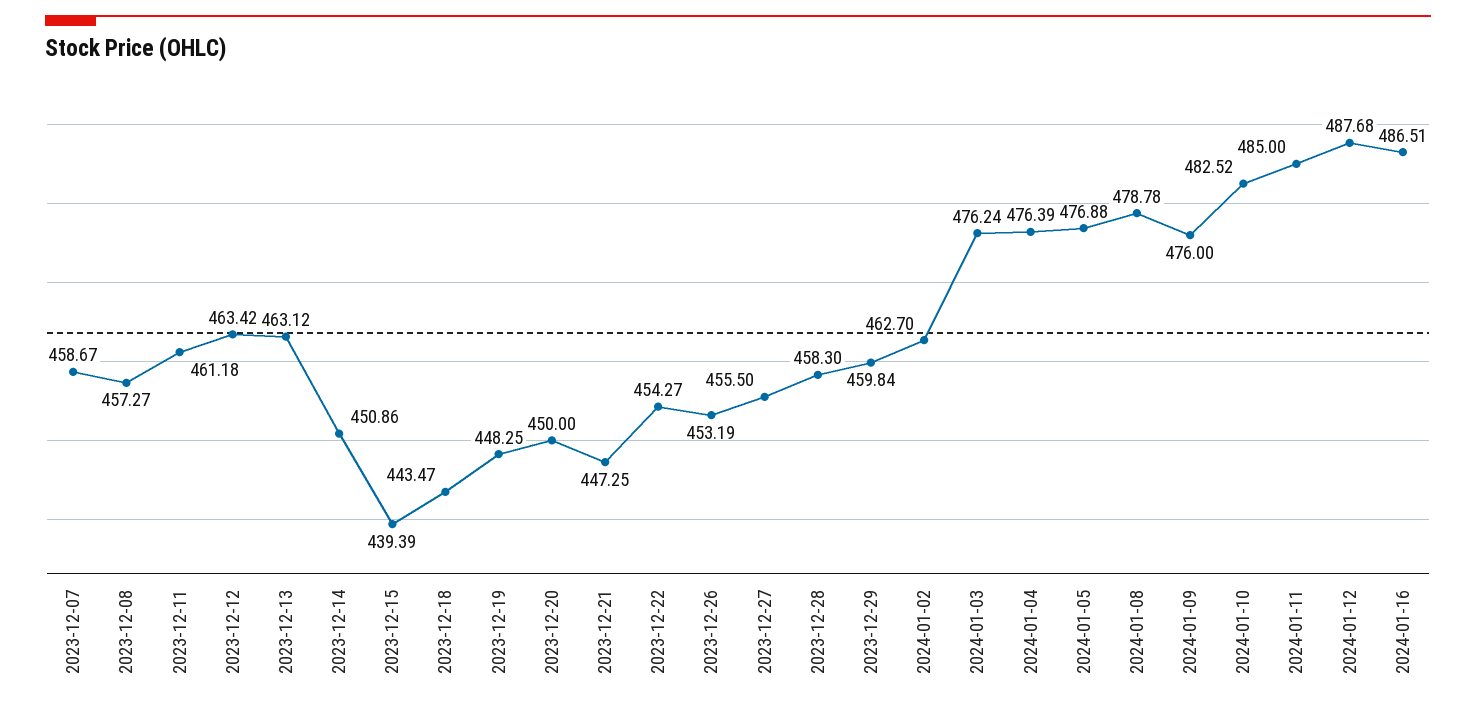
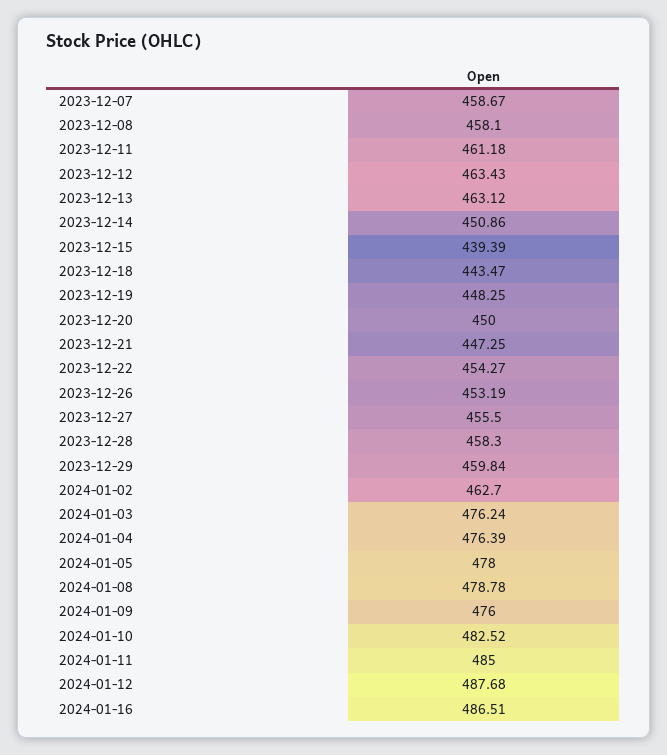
2023-12-08: 457.27 -> 458.1
2023-12-12: 463.42 -> 463.43
2024-01-05: 476.88 -> 478

